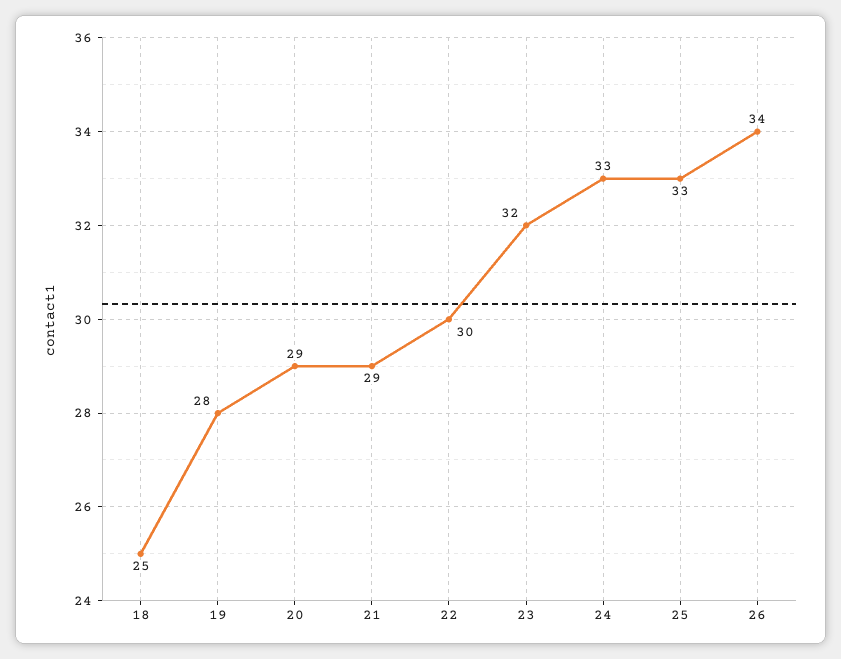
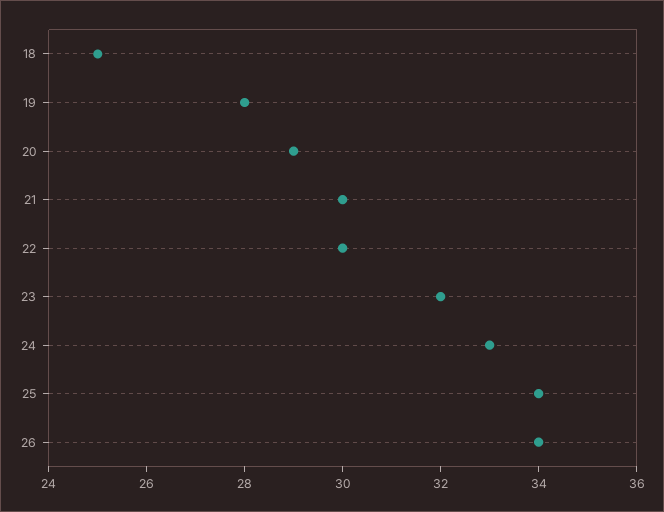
21: 29 -> 30
25: 33 -> 34

